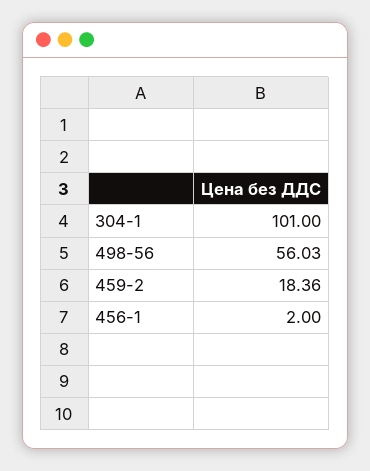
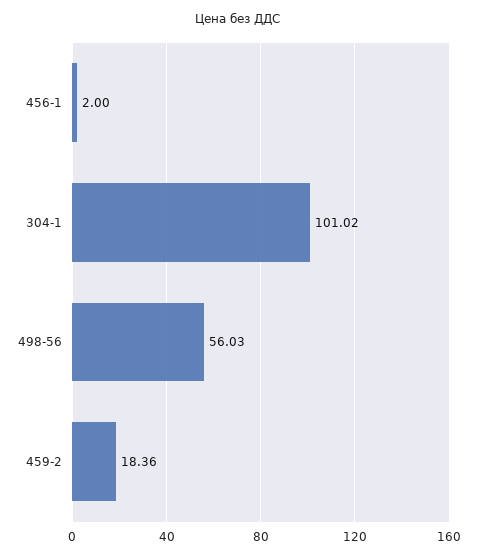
304-1: 101 -> 101.02

